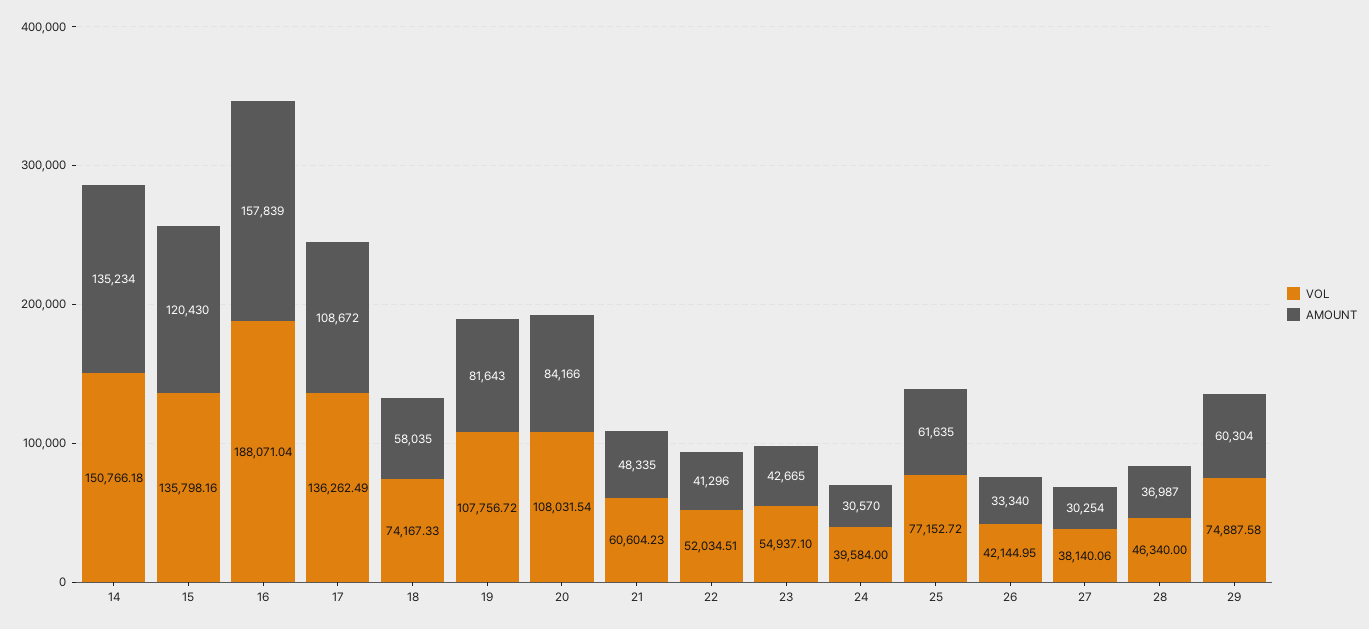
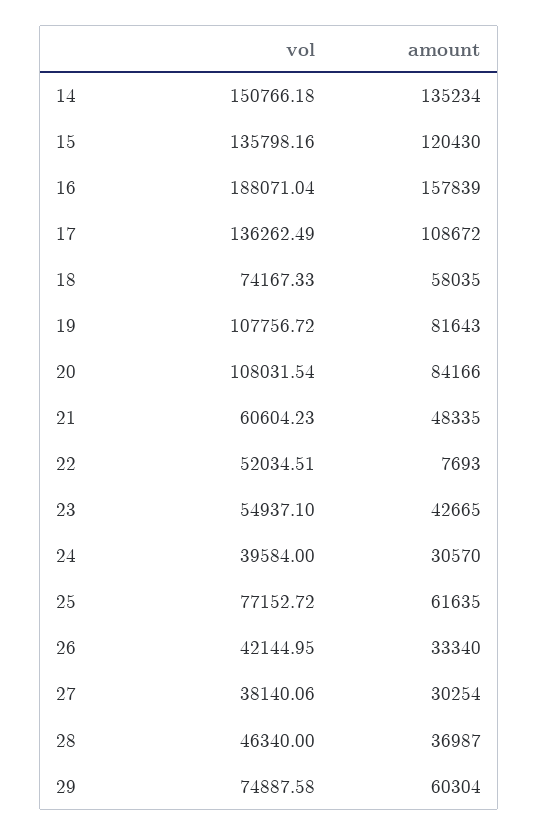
AMOUNT, 22: 41296 -> 7693

